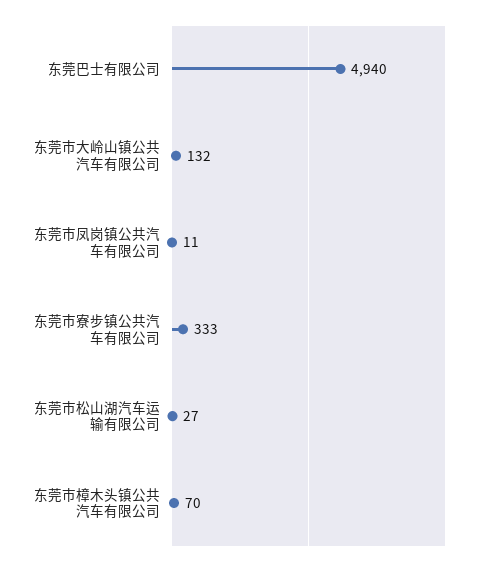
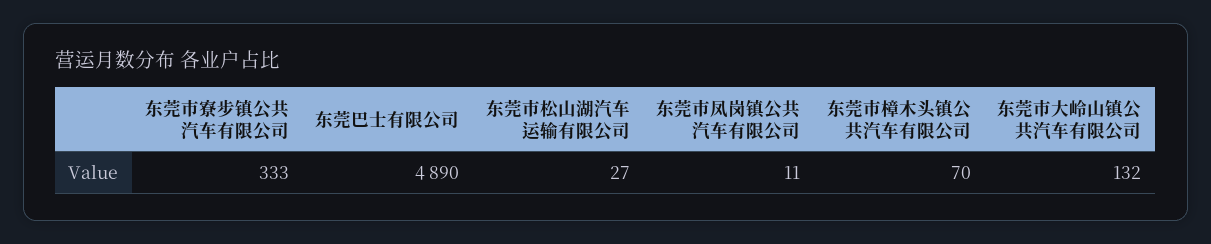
东莞巴士有限公司: 4940 -> 4890

